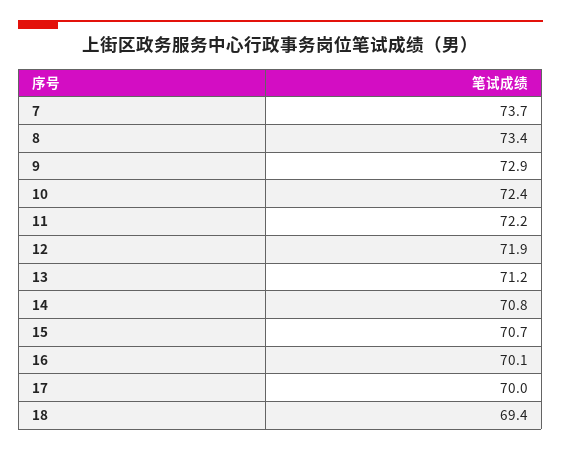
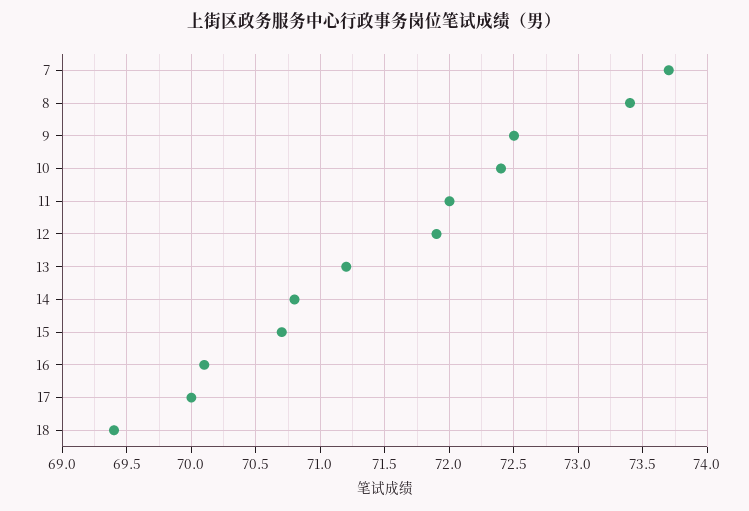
9: 72.9 -> 72.5
11: 72.2 -> 72

